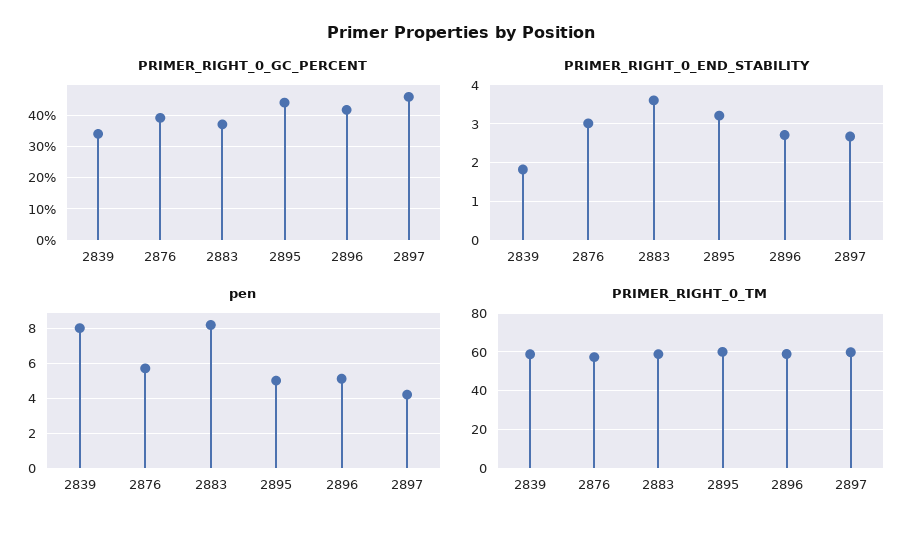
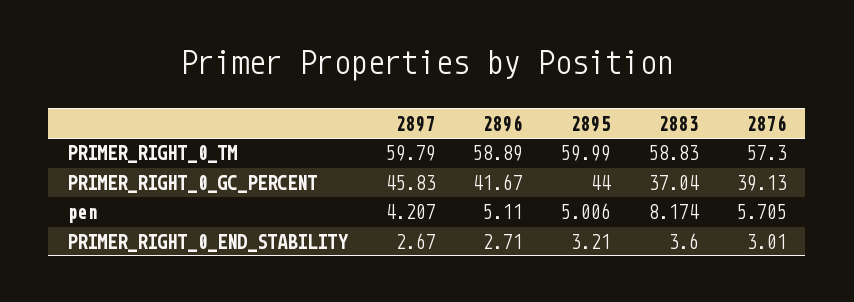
PRIMER_RIGHT_0_GC_PERCENT, 2839: 34 -> none
PRIMER_RIGHT_0_END_STABILITY, 2839: 1.8 -> none
pen, 2839: 8 -> none
PRIMER_RIGHT_0_TM, 2839: 60 -> none

